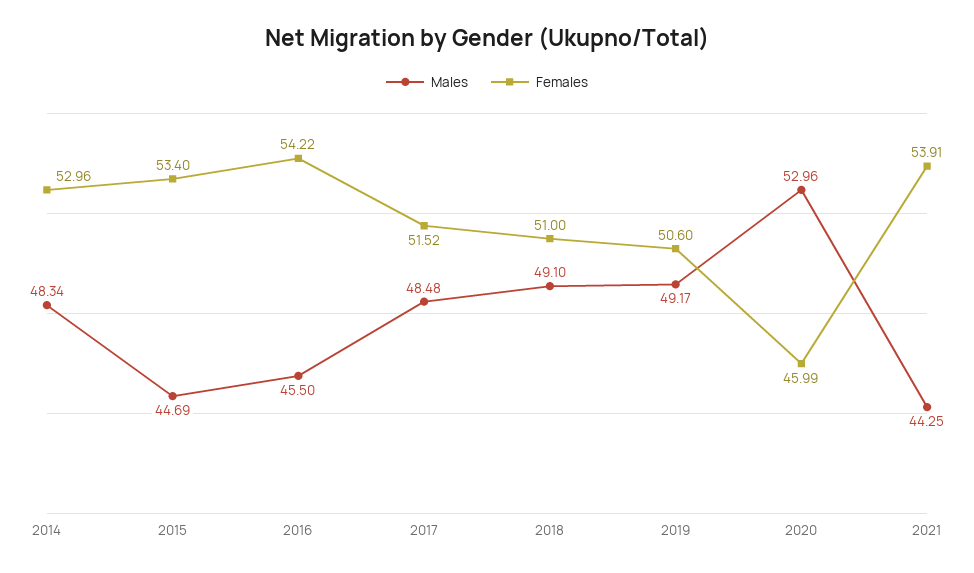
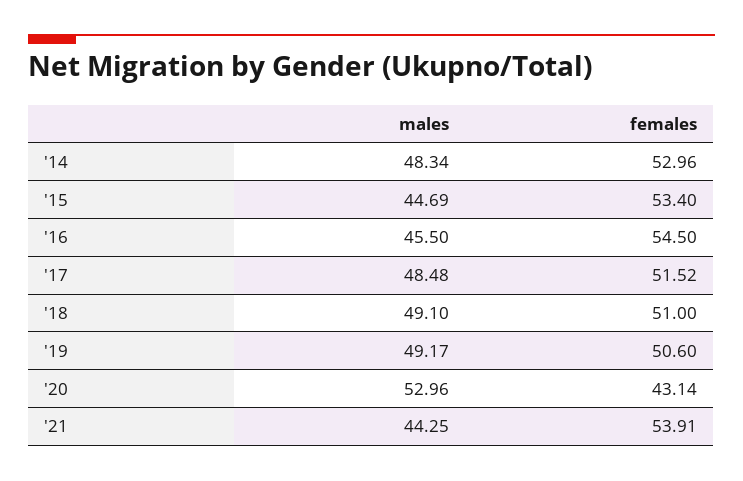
Females, 2016: 54.22 -> 54.5
Females, 2020: 45.99 -> 43.14

